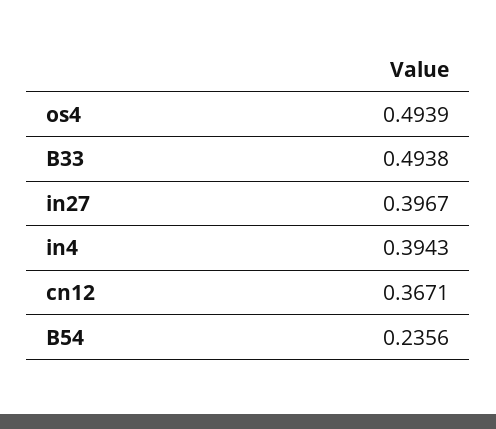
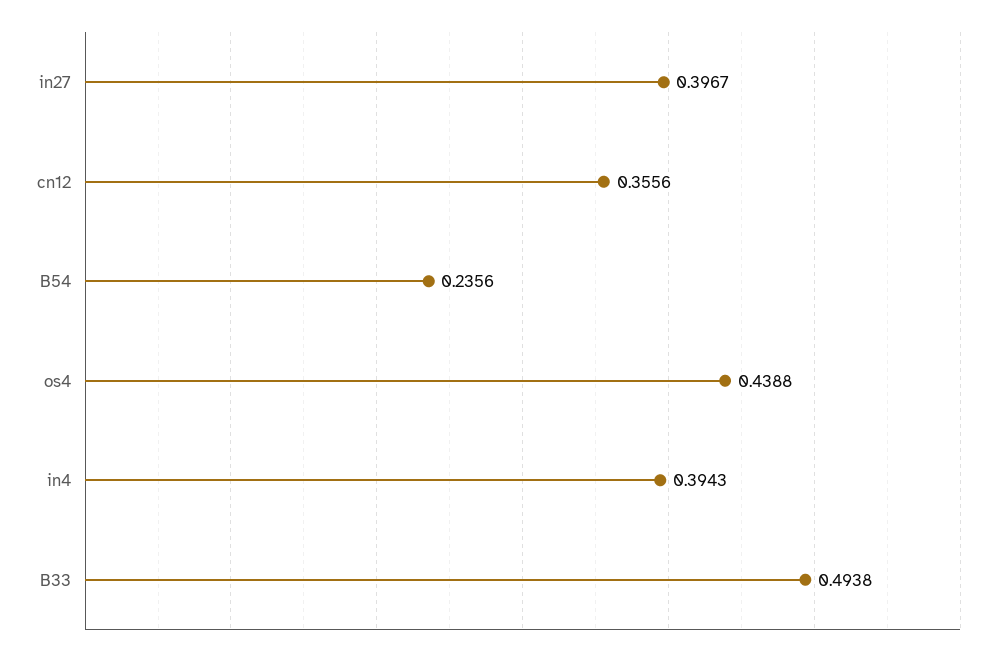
os4: 0.4939 -> 0.4388
cn12: 0.3671 -> 0.3556

